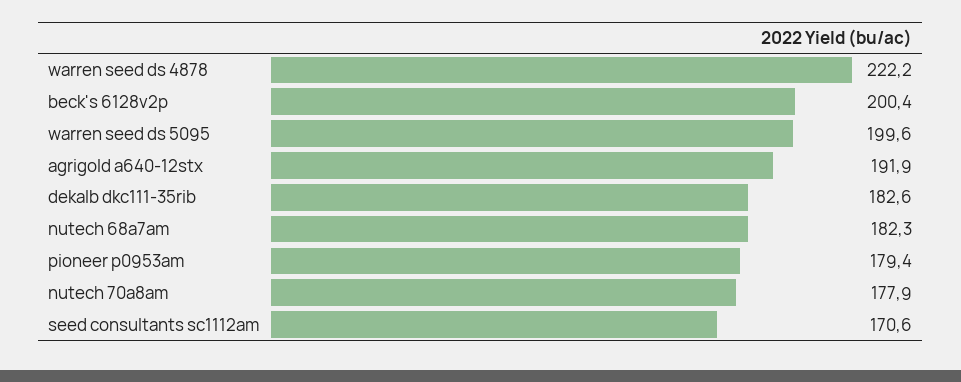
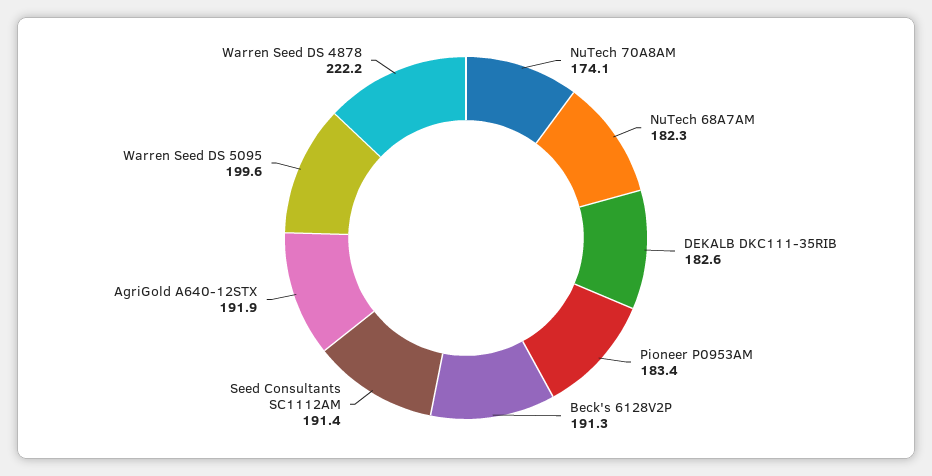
beck's 6128v2p: 200.4 -> 191.3
pioneer p0953am: 179.4 -> 183.4
nutech 70a8am: 177.9 -> 174.1
seed consultants sc1112am: 170.6 -> 191.4

